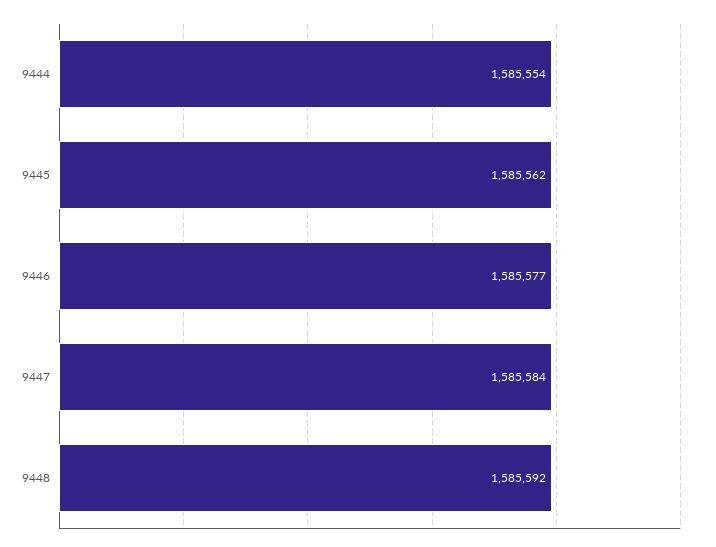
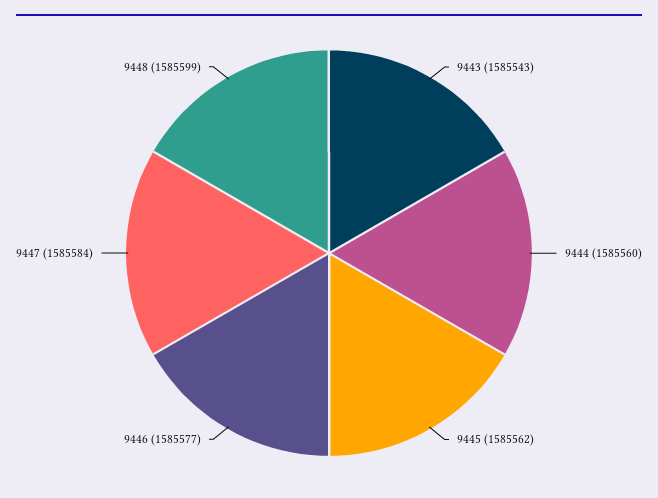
9444: 1585554 -> 1585560
9448: 1585592 -> 1585599
9443: none -> 1585543

